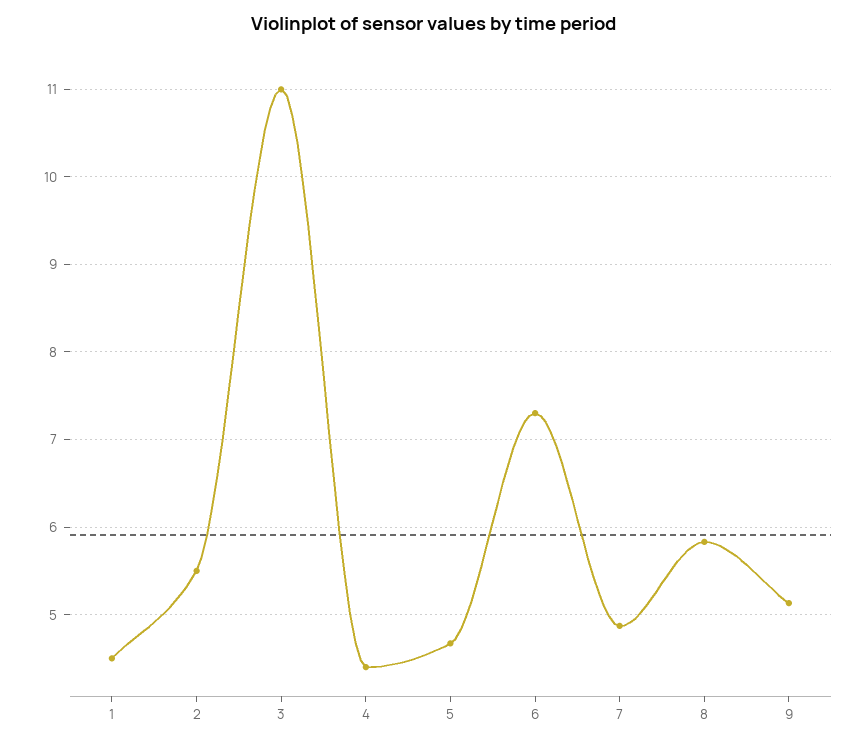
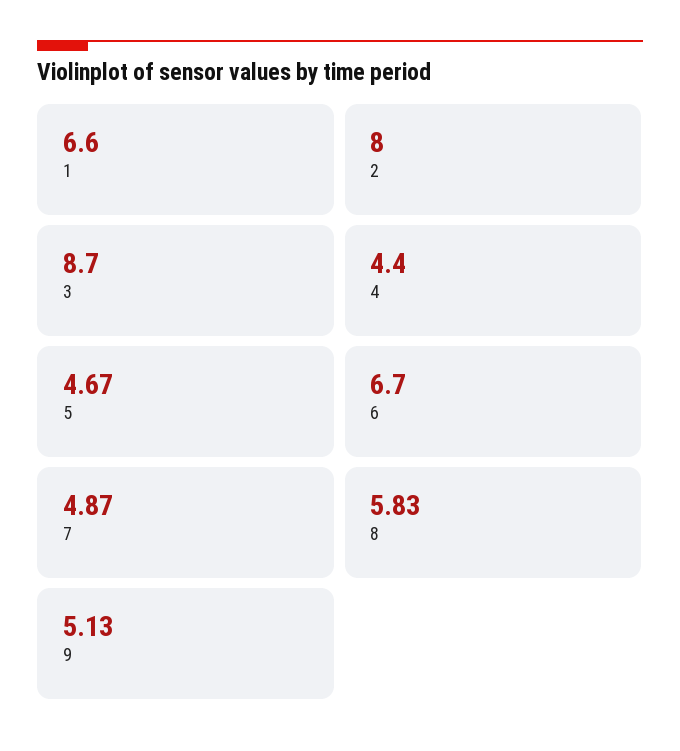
1: 4.5 -> 6.6
2: 5.5 -> 8
3: 11 -> 8.7
6: 7.3 -> 6.7

